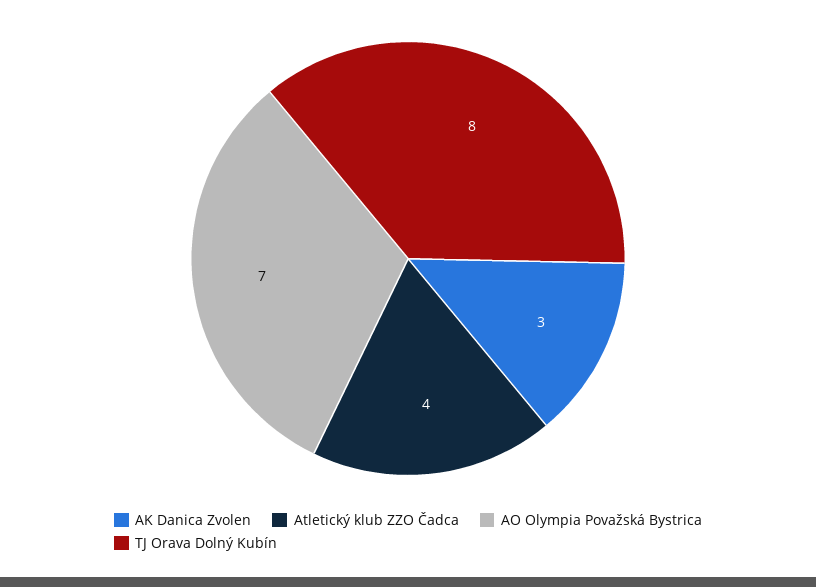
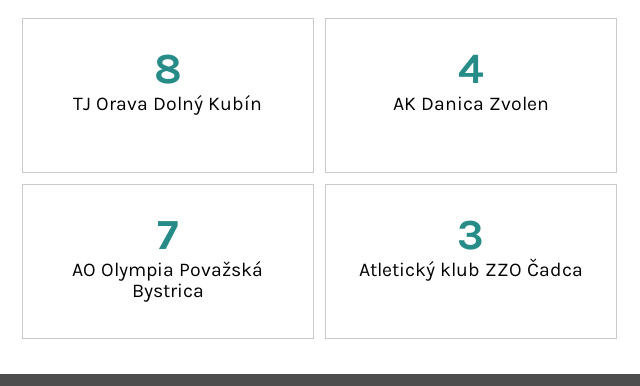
AK Danica Zvolen: 3 -> 4
Atletický klub ZZO Čadca: 4 -> 3

